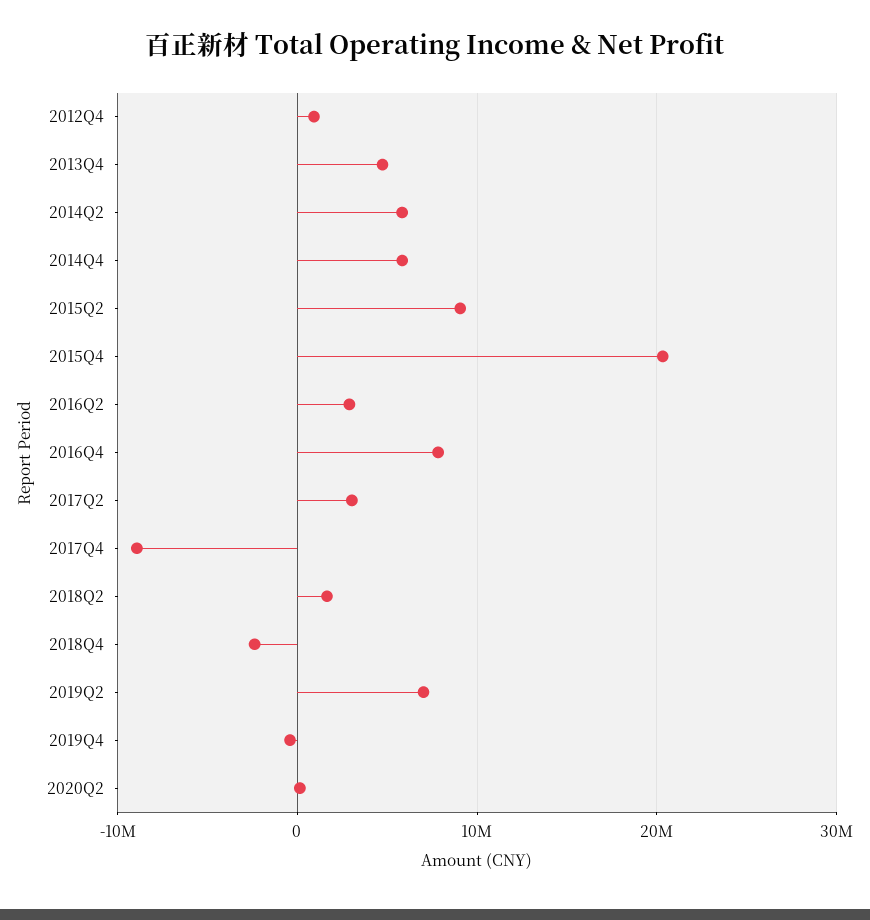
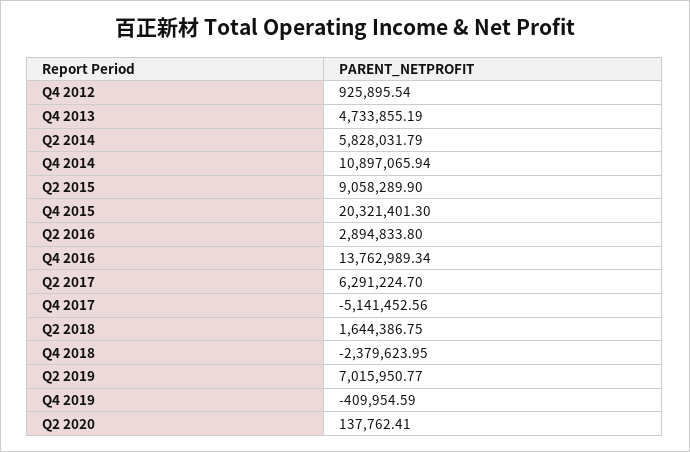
2014Q4: 6000000 -> 10897065.94
2016Q4: 8000000 -> 13762989.34
2017Q2: 3000000 -> 6291224.7
2017Q4: -9000000 -> -5141452.56

